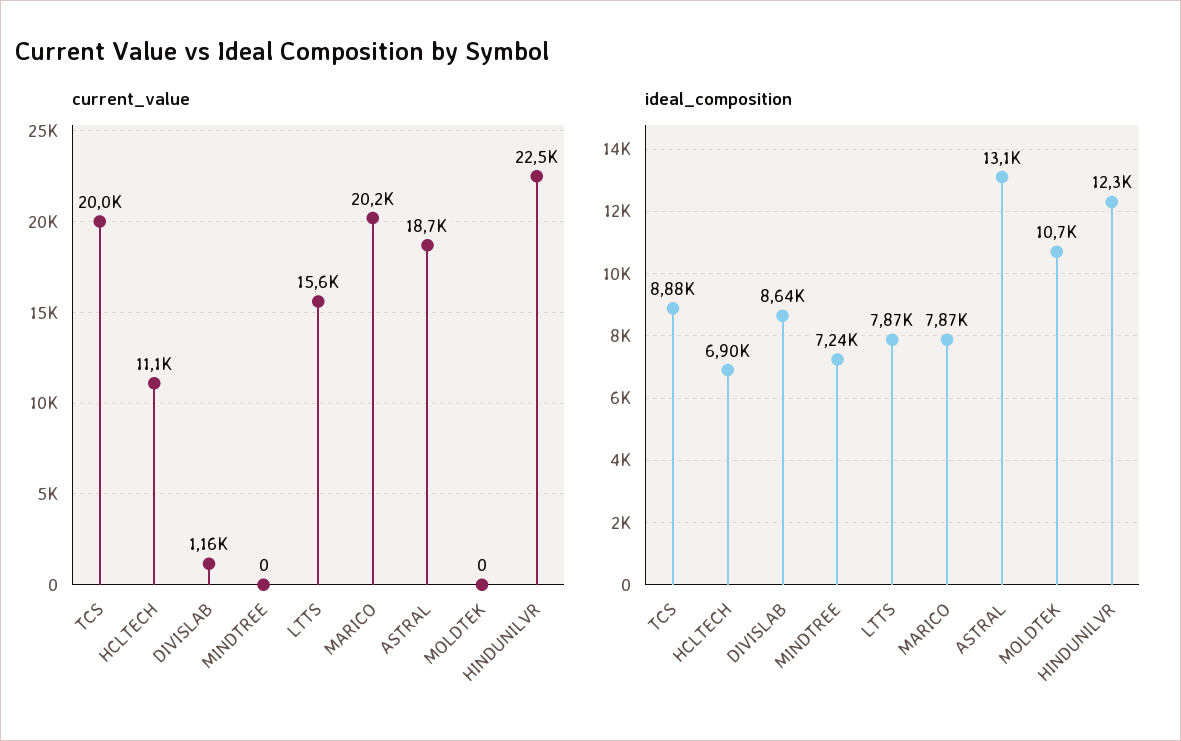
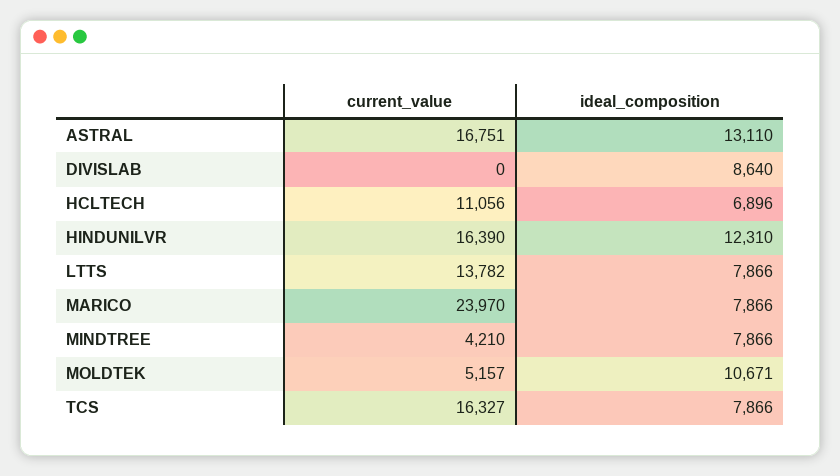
current_value, TCS: 20000 -> 16327
current_value, DIVISLAB: 1160 -> 0
current_value, MINDTREE: 0 -> 4210
current_value, LTTS: 15600 -> 13782
current_value, MARICO: 20200 -> 23970
current_value, ASTRAL: 18700 -> 16751
current_value, MOLDTEK: 0 -> 5157
current_value, HINDUNILVR: 22500 -> 16390
ideal_composition, TCS: 8880 -> 7866
ideal_composition, MINDTREE: 7240 -> 7866

